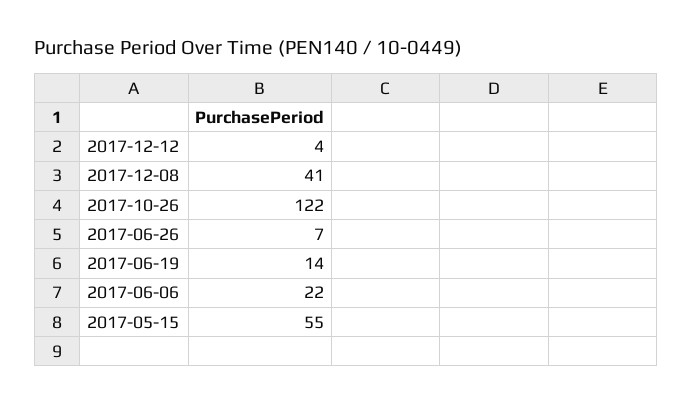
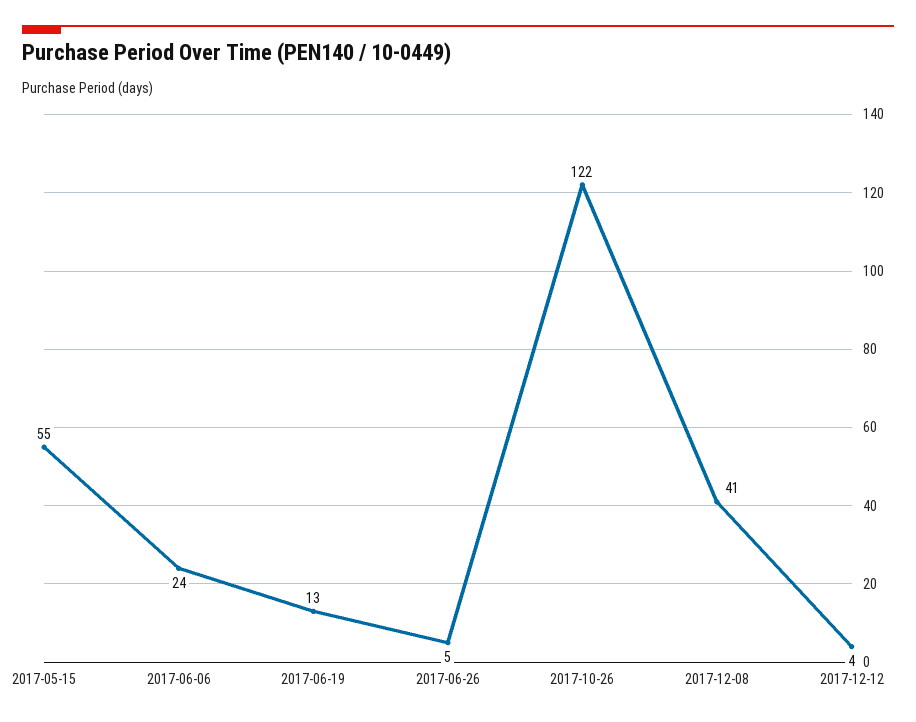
2017-06-26: 7 -> 5
2017-06-19: 14 -> 13
2017-06-06: 22 -> 24

